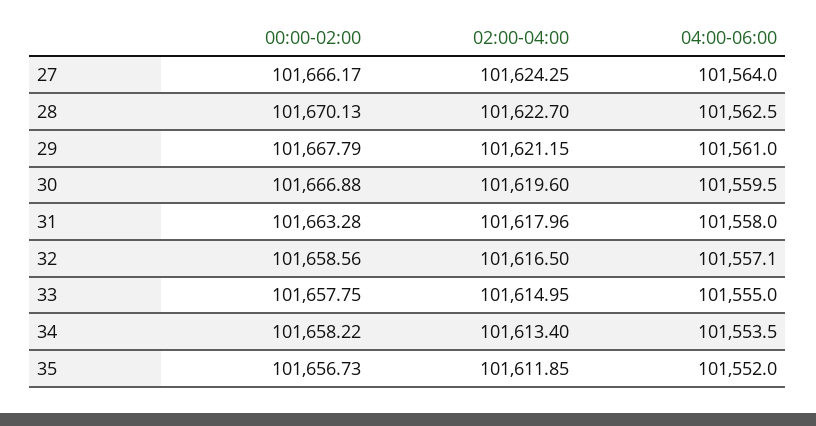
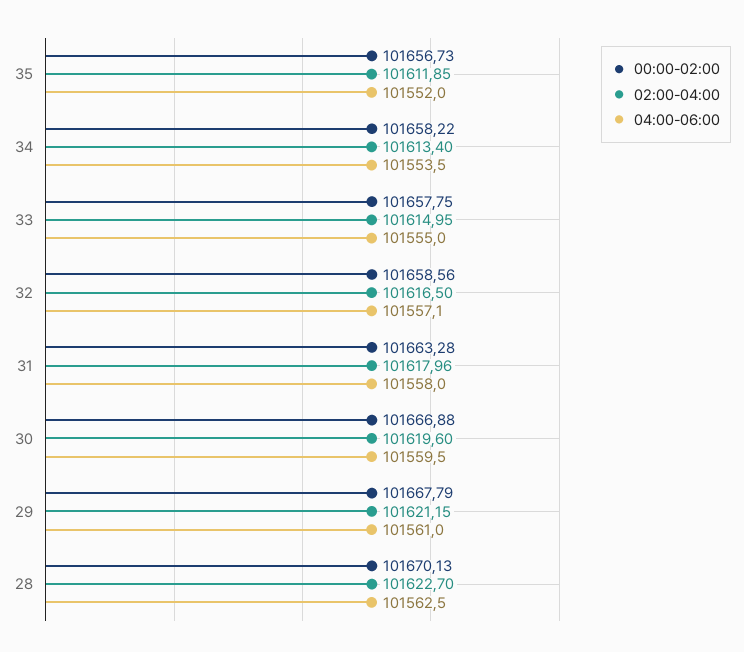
00:00-02:00, 27: 101666.17 -> none
02:00-04:00, 27: 101624.25 -> none
04:00-06:00, 27: 101564 -> none

